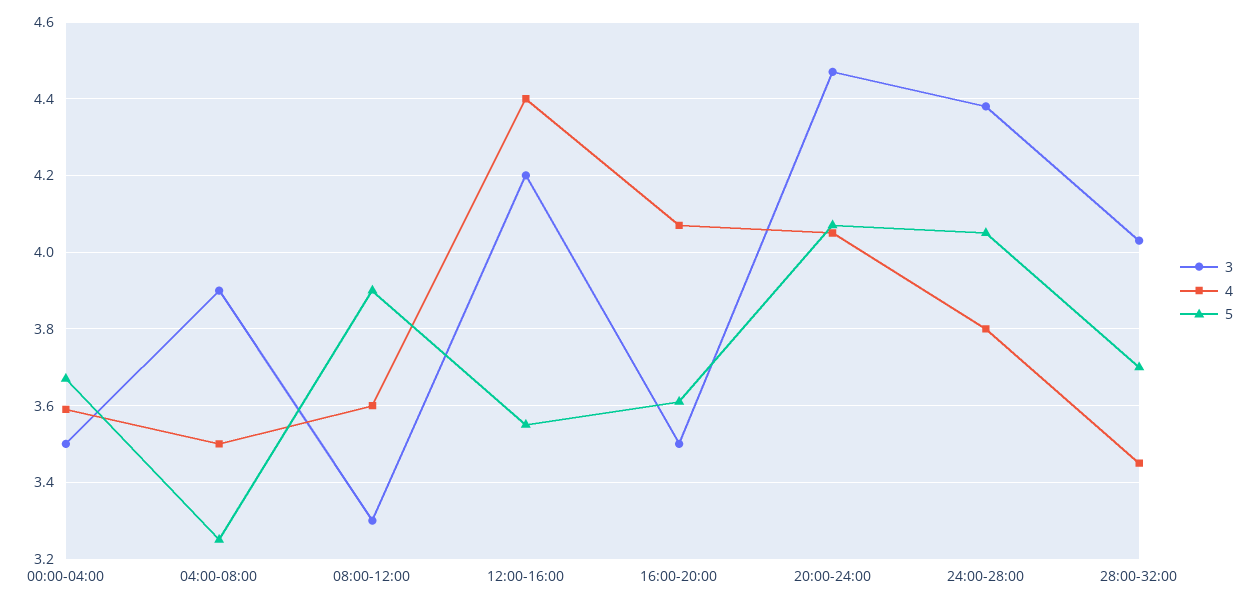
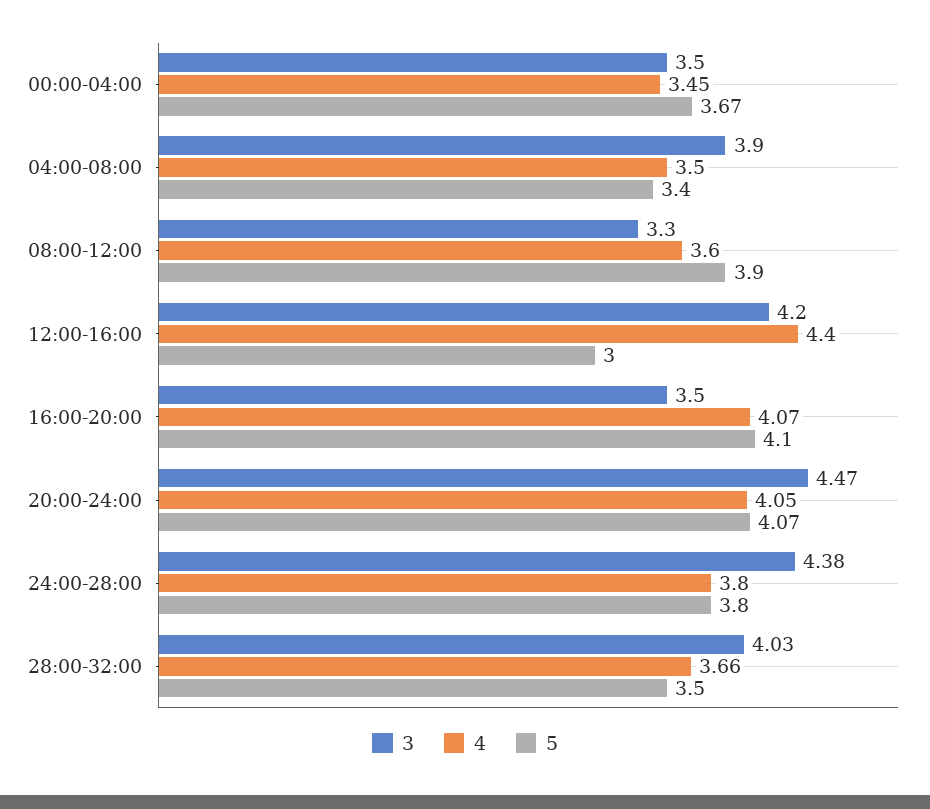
4, 00:00-04:00: 3.6 -> 3.45
5, 04:00-08:00: 3.25 -> 3.4
5, 12:00-16:00: 3.55 -> 3
5, 16:00-20:00: 3.6 -> 4.1
5, 24:00-28:00: 4.05 -> 3.8
4, 28:00-32:00: 3.45 -> 3.66
5, 28:00-32:00: 3.7 -> 3.5

